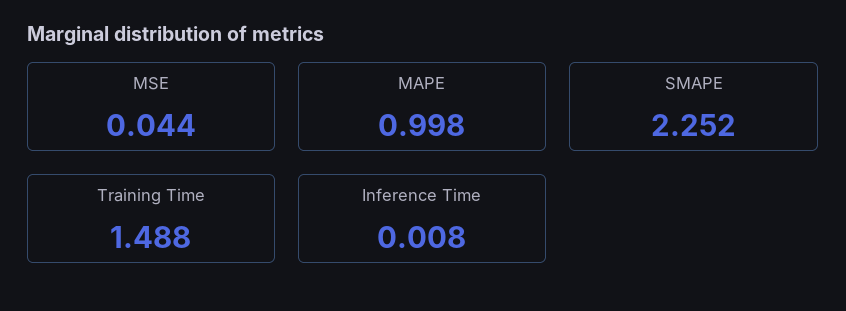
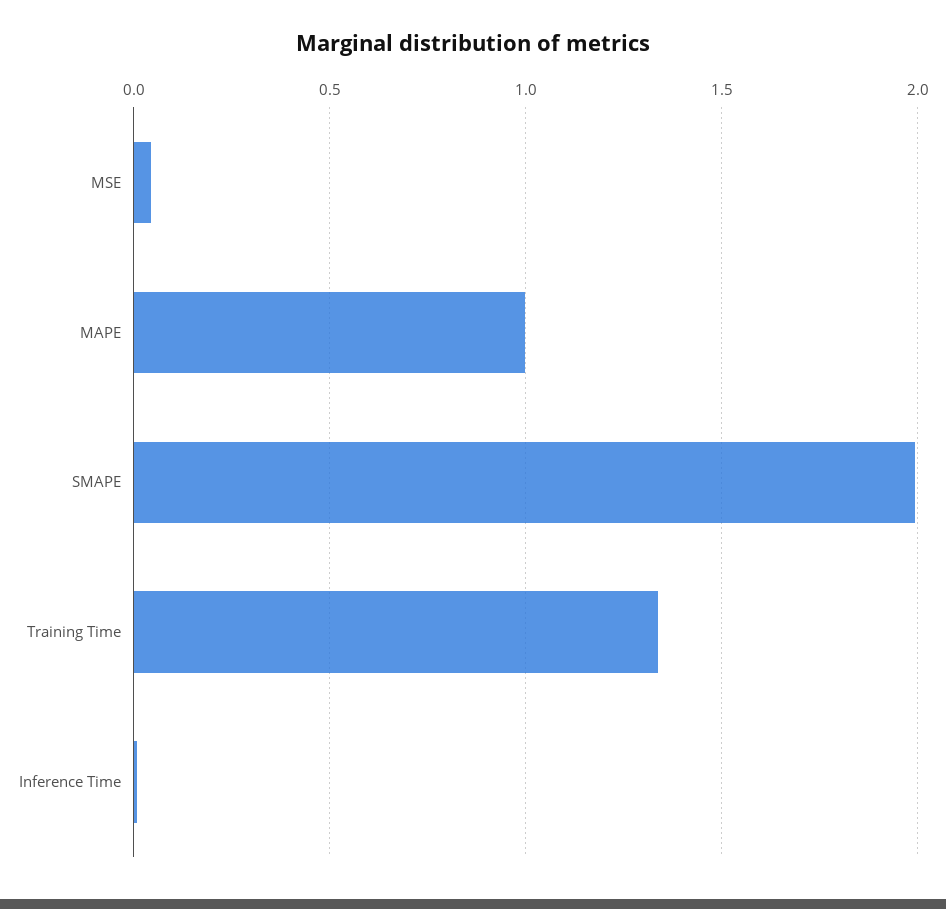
SMAPE: 2.252 -> 2
Training Time: 1.488 -> 1.35

